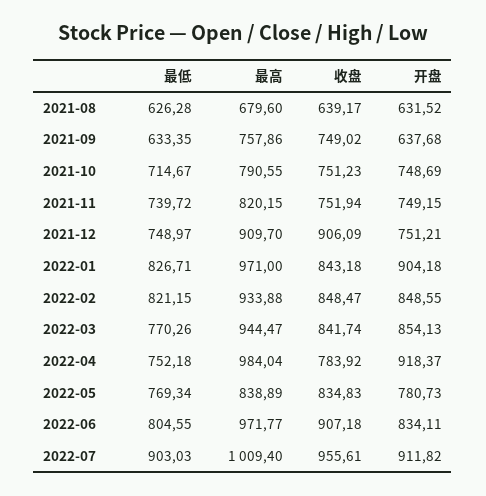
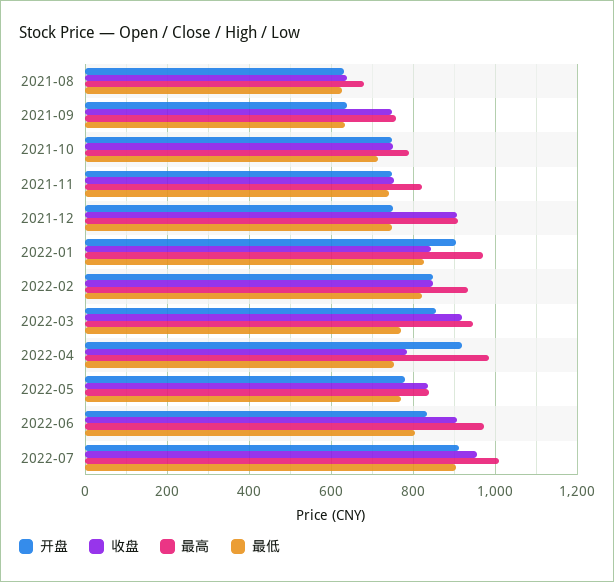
收盘, 2022-03: 841.74 -> 920

